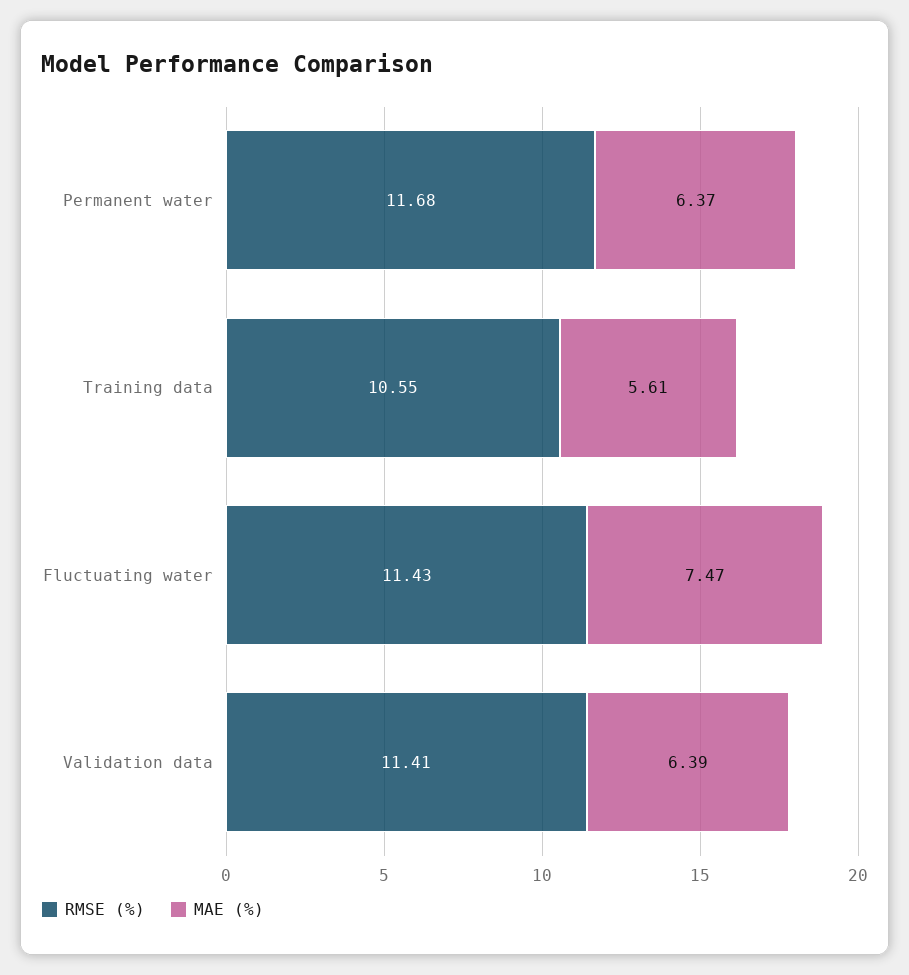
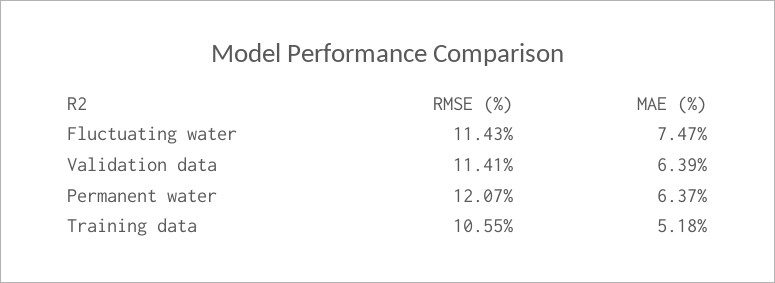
RMSE (%), Permanent water: 11.68 -> 12.07
MAE (%), Training data: 5.61 -> 5.18

